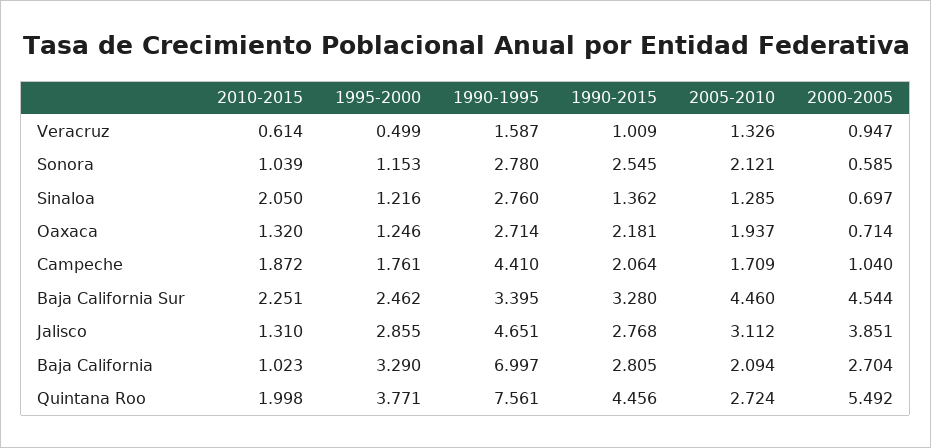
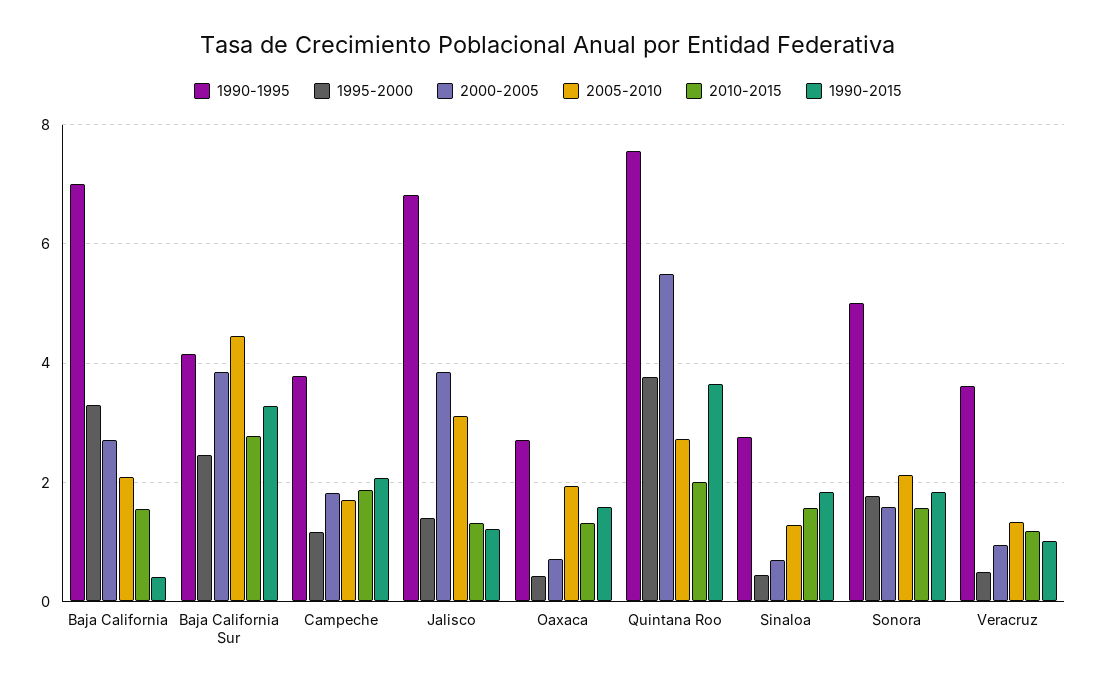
2010-2015, Veracruz: 0.614 -> 1.2
1990-1995, Veracruz: 1.587 -> 3.6
2010-2015, Sonora: 1.039 -> 1.6
1995-2000, Sonora: 1.153 -> 1.8
1990-1995, Sonora: 2.78 -> 5
1990-2015, Sonora: 2.545 -> 1.8
2000-2005, Sonora: 0.585 -> 1.6
2010-2015, Sinaloa: 2.05 -> 1.6
1995-2000, Sinaloa: 1.216 -> 0.4
1990-2015, Sinaloa: 1.362 -> 1.8
1995-2000, Oaxaca: 1.246 -> 0.4
1990-2015, Oaxaca: 2.181 -> 1.6
1995-2000, Campeche: 1.761 -> 1.2
1990-1995, Campeche: 4.41 -> 3.8
2000-2005, Campeche: 1.04 -> 1.8
2010-2015, Baja California Sur: 2.251 -> 2.8
1990-1995, Baja California Sur: 3.395 -> 4.2
2000-2005, Baja California Sur: 4.544 -> 3.8
1995-2000, Jalisco: 2.855 -> 1.4
1990-1995, Jalisco: 4.651 -> 6.8
1990-2015, Jalisco: 2.768 -> 1.2
2010-2015, Baja California: 1.023 -> 1.6
1990-2015, Baja California: 2.805 -> 0.4
1990-2015, Quintana Roo: 4.456 -> 3.6

